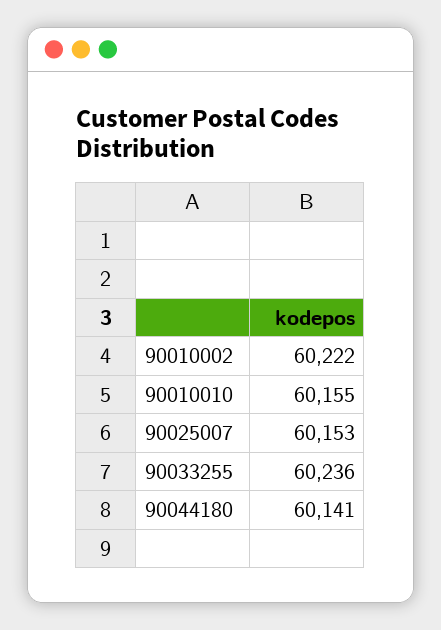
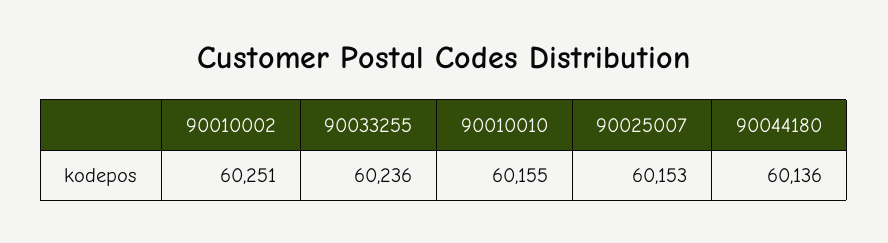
90010002: 60222 -> 60251
90044180: 60141 -> 60136

